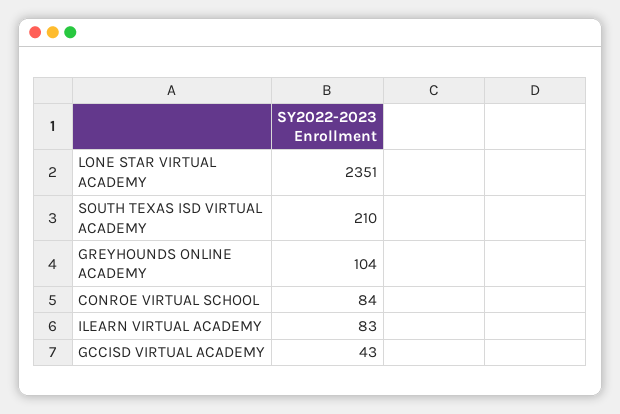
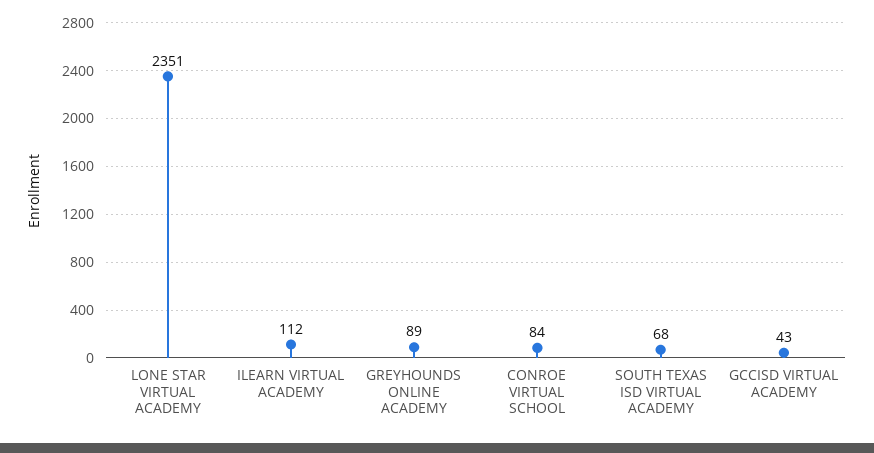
SOUTH TEXAS ISD VIRTUAL ACADEMY: 210 -> 68
GREYHOUNDS ONLINE ACADEMY: 104 -> 89
ILEARN VIRTUAL ACADEMY: 83 -> 112

